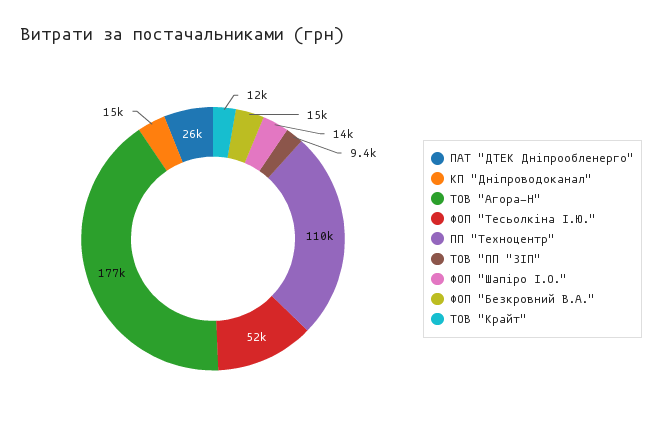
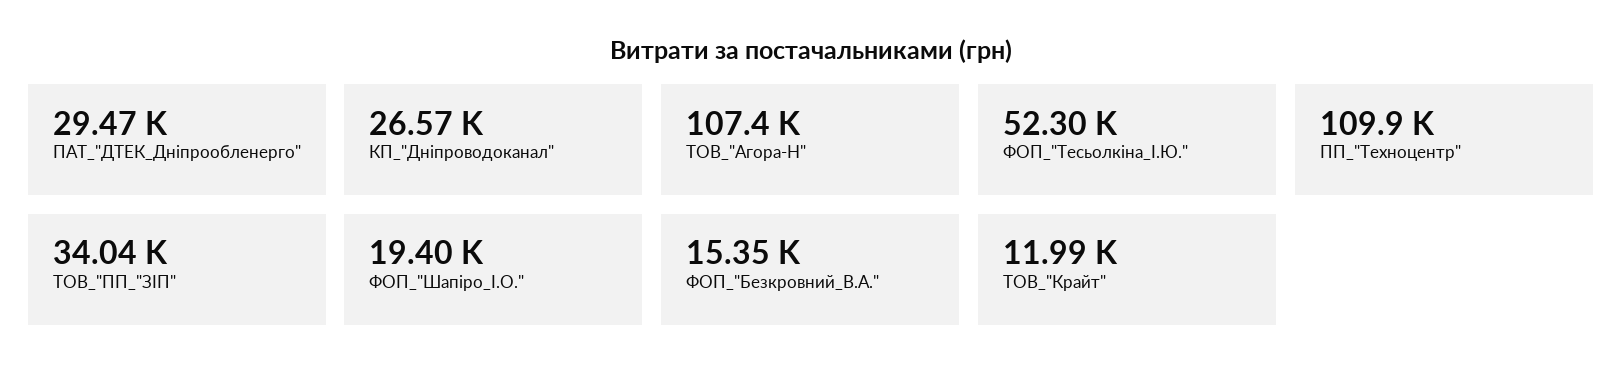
ПАТ "ДТЕК Дніпрообленерго": 26000 -> 29470
КП "Дніпроводоканал": 15000 -> 26570
ТОВ "Агора-Н": 177000 -> 107400
ТОВ "ПП "ЗІП": 9400 -> 34040
ФОП "Шапіро І.О.": 14000 -> 19400

